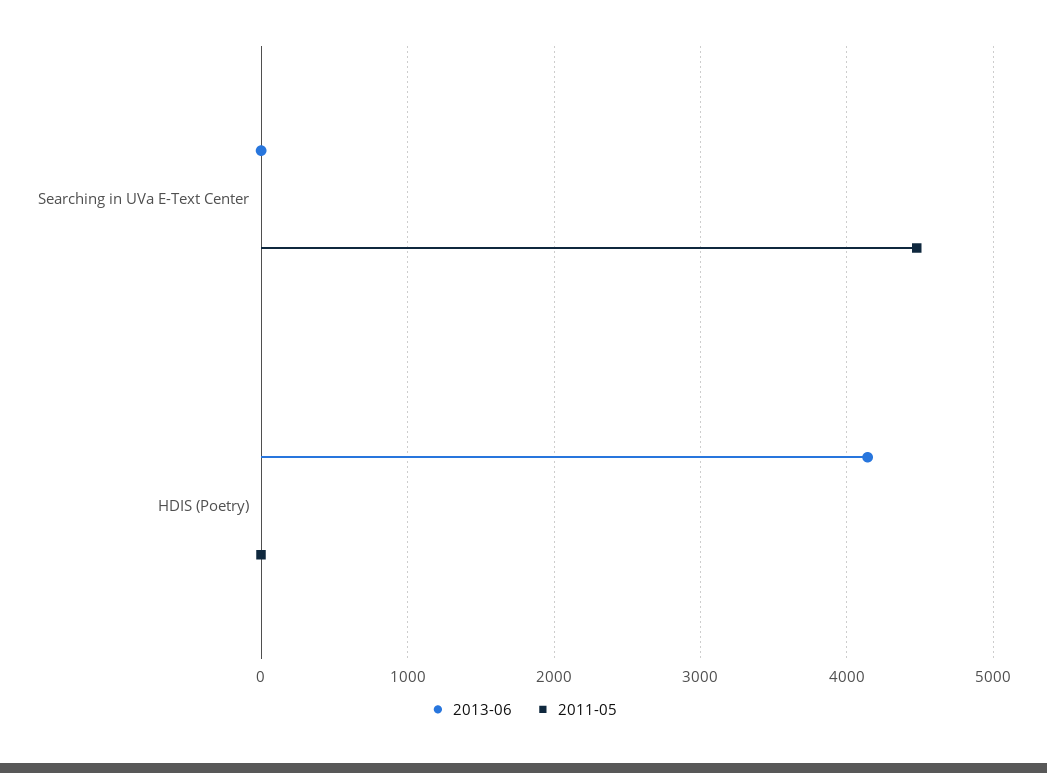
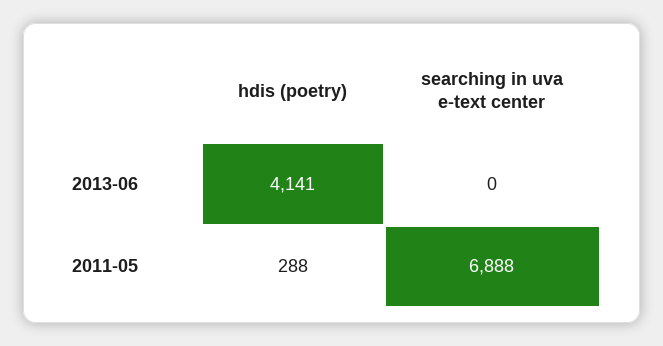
2011-05, Searching in UVa E-Text Center: 4500 -> 6888
2011-05, HDIS (Poetry): 0 -> 288

